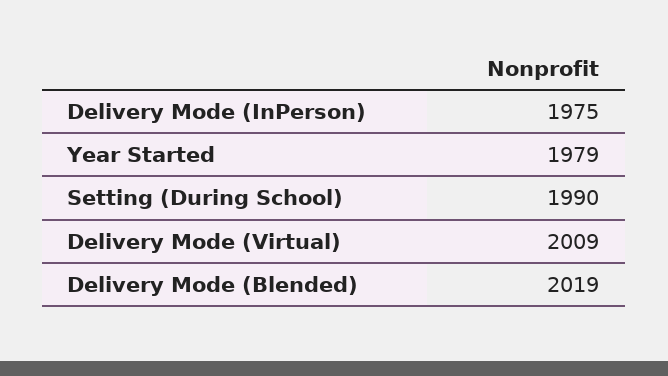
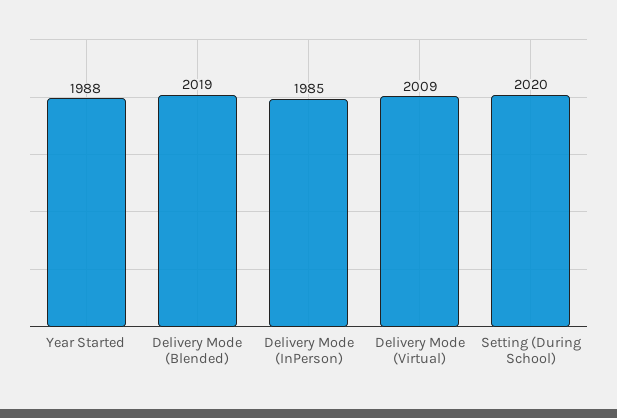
Delivery Mode (InPerson): 1975 -> 1985
Year Started: 1979 -> 1988
Setting (During School): 1990 -> 2020

